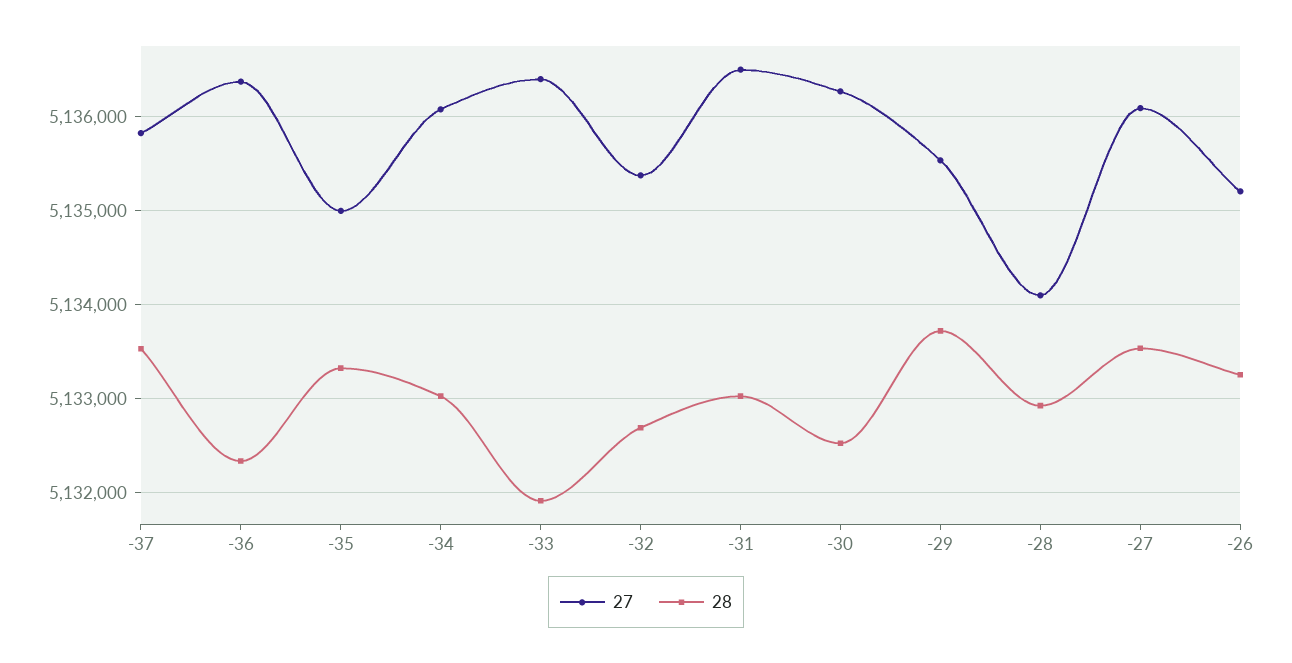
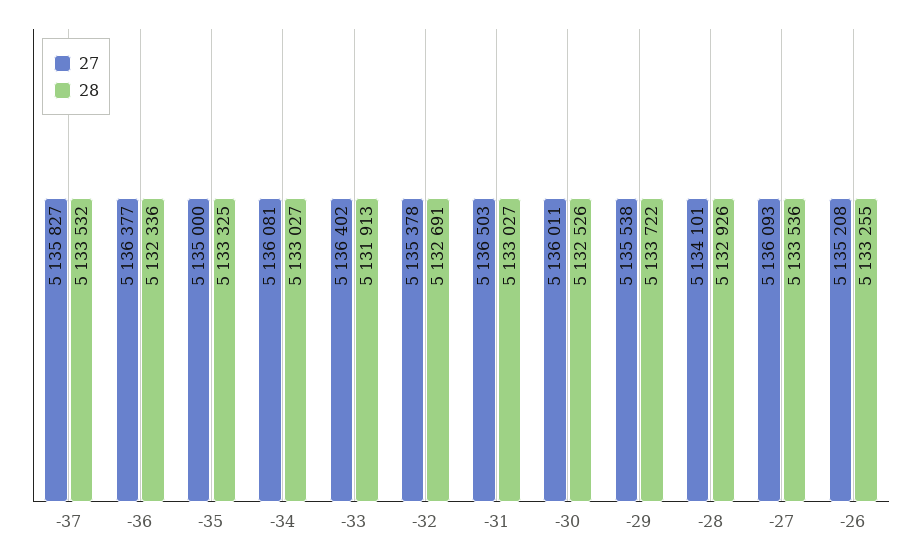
27, -30: 5136300 -> 5136011

